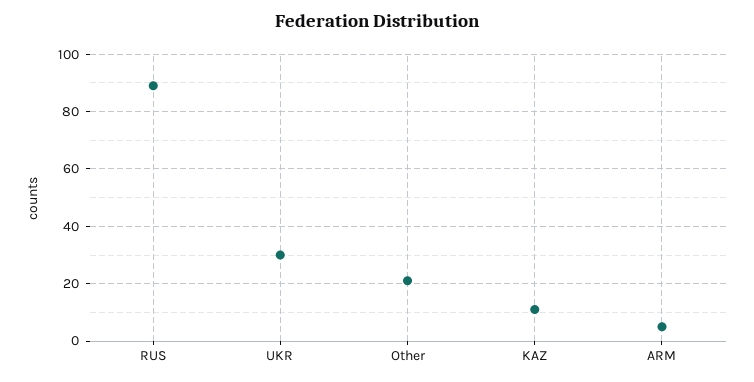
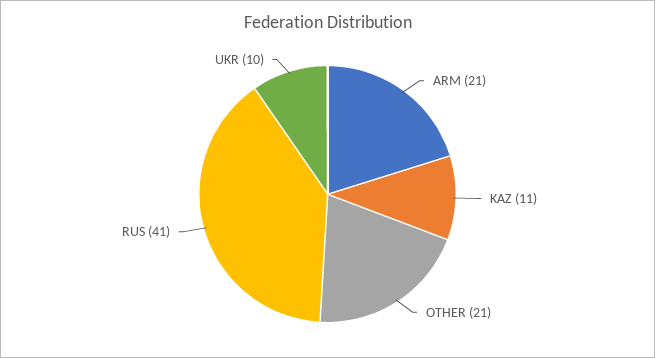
RUS: 90 -> 41
UKR: 30 -> 10
ARM: 5 -> 21

